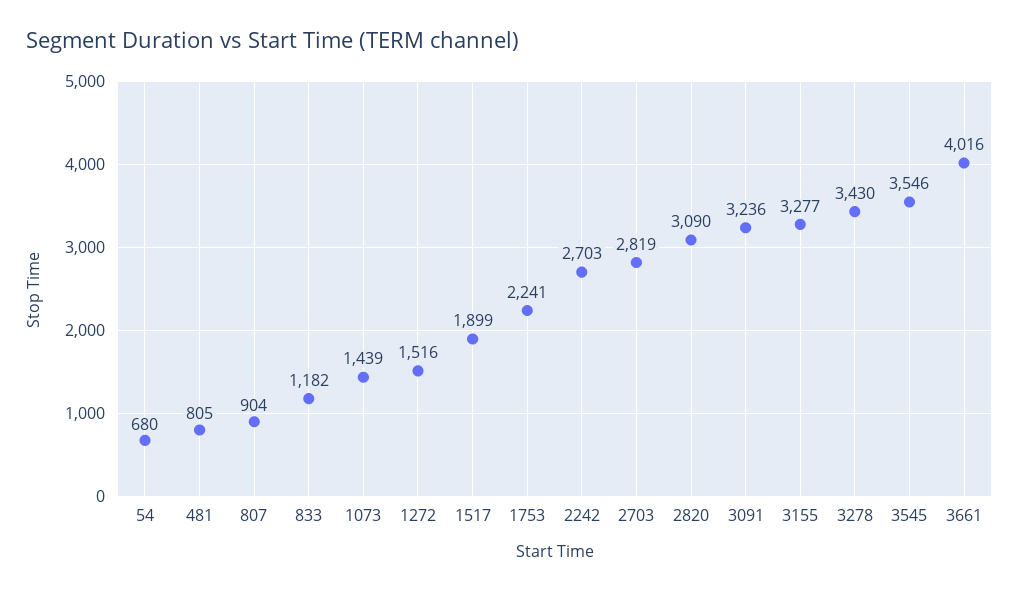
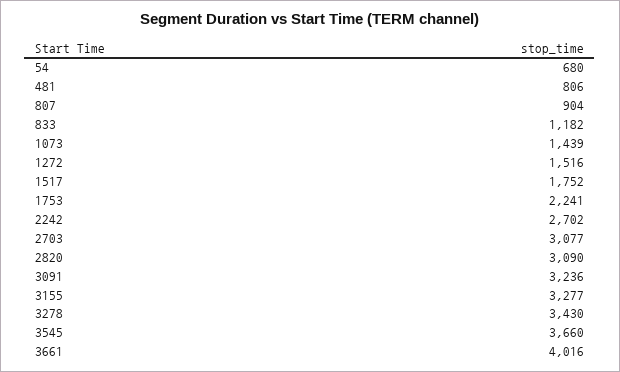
481: 805 -> 806
1517: 1899 -> 1752
2242: 2703 -> 2702
2703: 2819 -> 3077
3545: 3546 -> 3660

